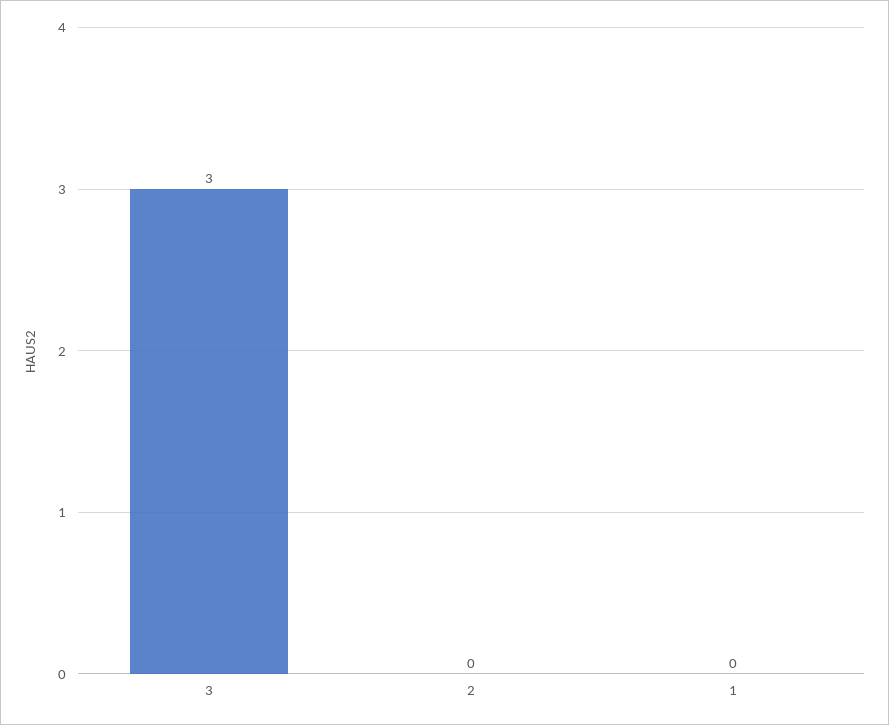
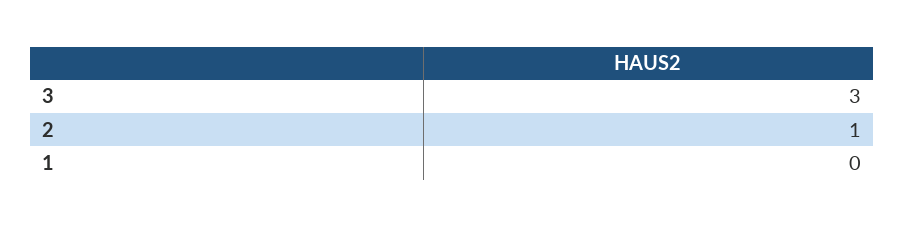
2: 0 -> 1

